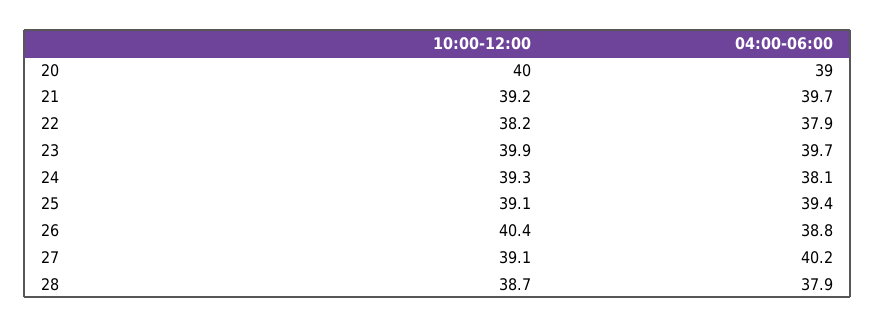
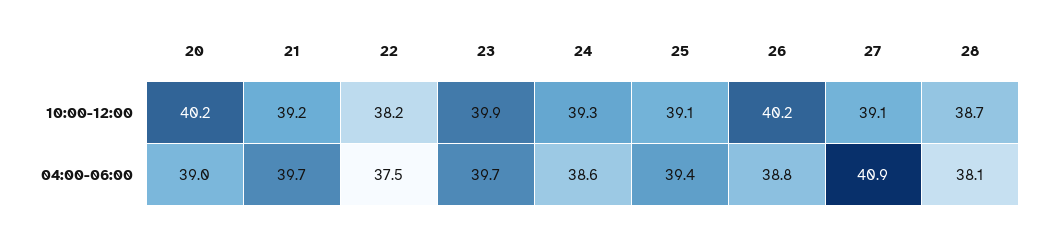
10:00-12:00, 20: 40 -> 40.2
04:00-06:00, 22: 37.9 -> 37.5
04:00-06:00, 24: 38.1 -> 38.6
10:00-12:00, 26: 40.4 -> 40.2
04:00-06:00, 27: 40.2 -> 40.9
04:00-06:00, 28: 37.9 -> 38.1

